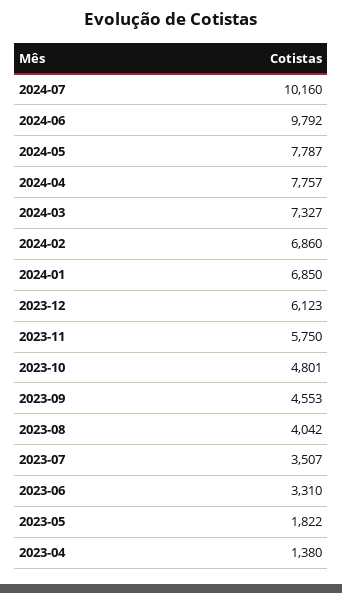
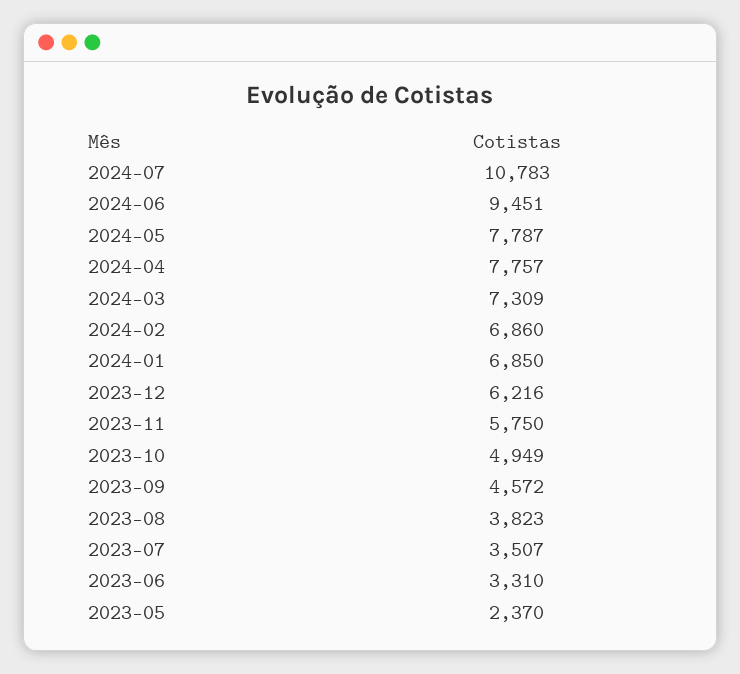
2024-07: 10160 -> 10783
2024-06: 9792 -> 9451
2024-03: 7327 -> 7309
2023-12: 6123 -> 6216
2023-10: 4801 -> 4949
2023-09: 4553 -> 4572
2023-08: 4042 -> 3823
2023-05: 1822 -> 2370
2023-04: 1380 -> none

